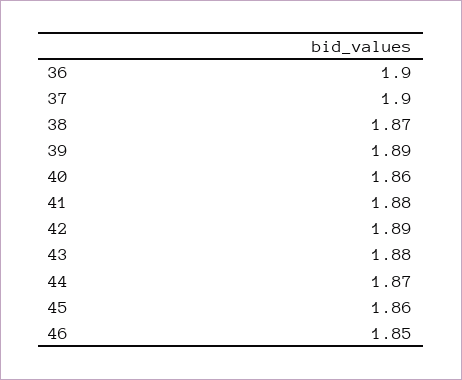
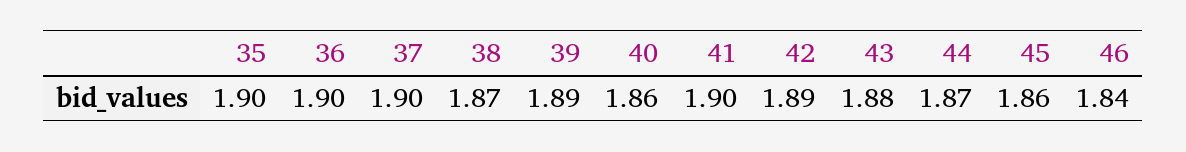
41: 1.88 -> 1.9
46: 1.85 -> 1.84
35: none -> 1.9

